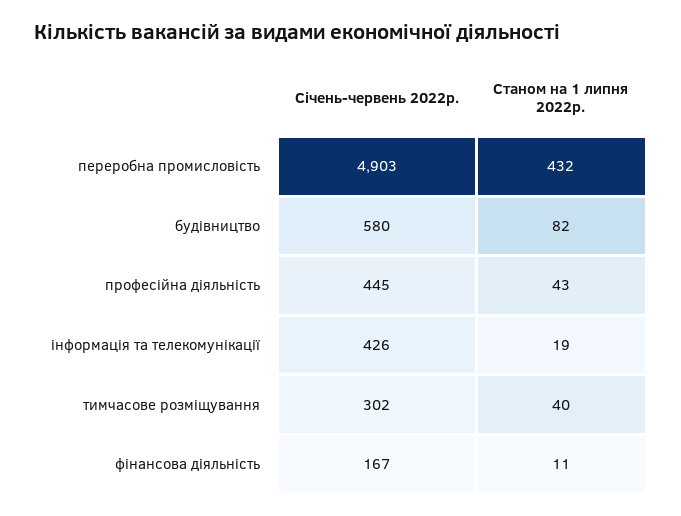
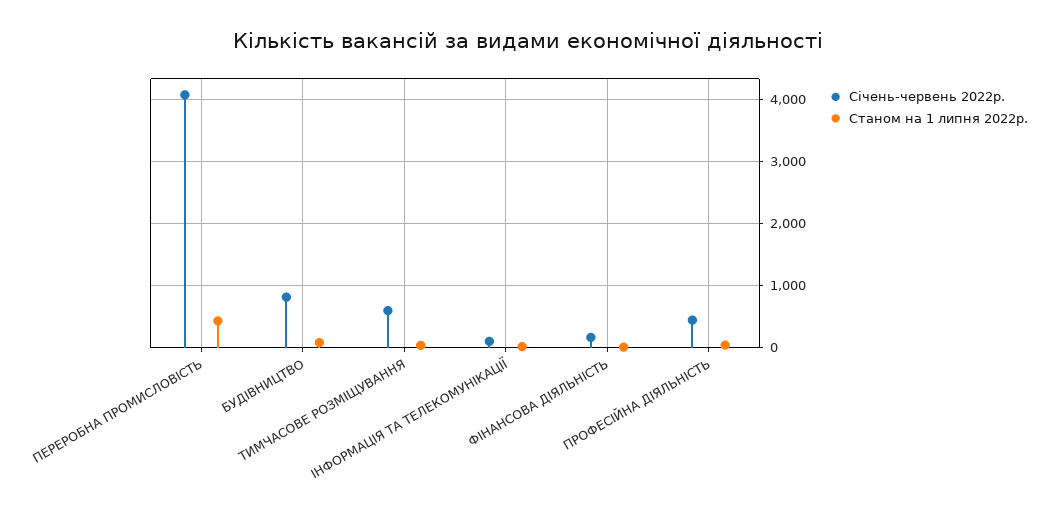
Січень-червень 2022р., переробна промисловість: 4903 -> 4100
Січень-червень 2022р., будівництво: 580 -> 800
Січень-червень 2022р., інформація та телекомунікації: 426 -> 100
Січень-червень 2022р., тимчасове розміщування: 302 -> 600

